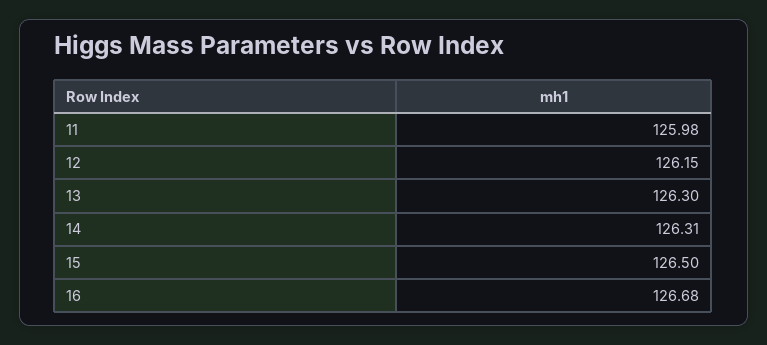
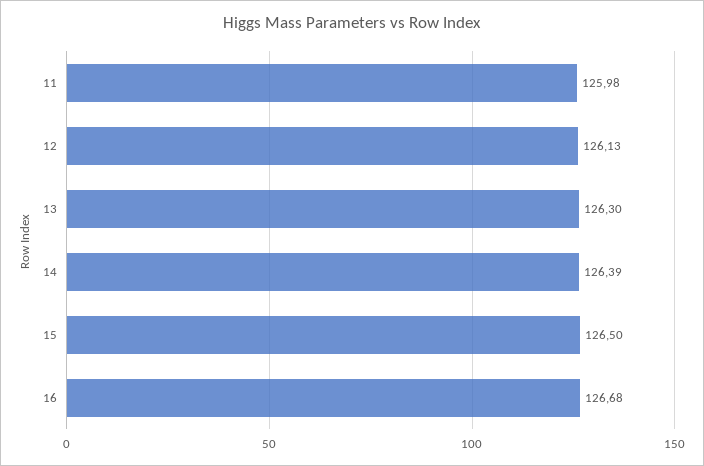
12: 126.15 -> 126.13
14: 126.31 -> 126.39

